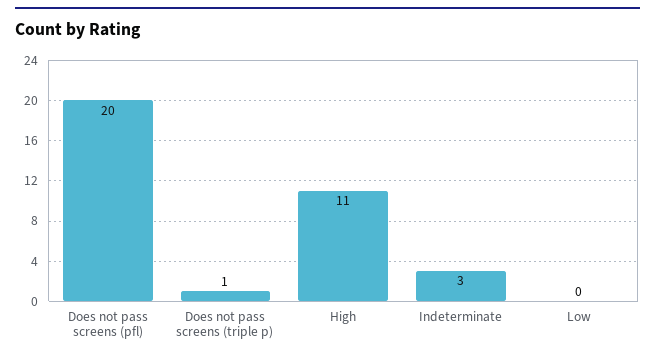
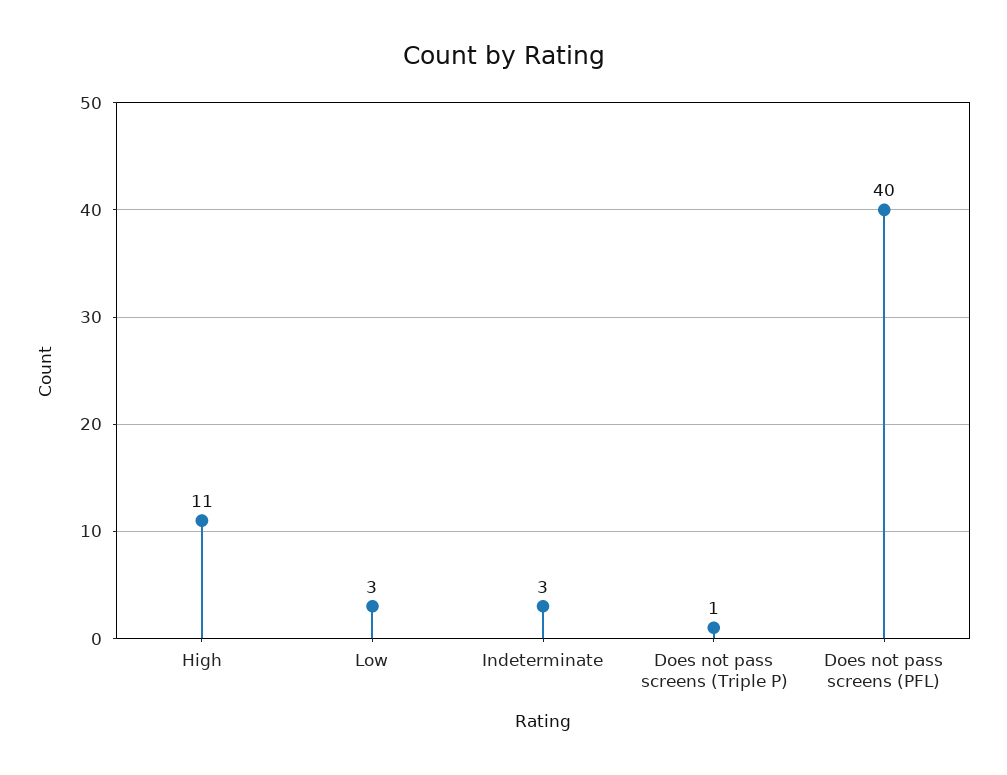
Does not pass screens (pfl): 20 -> 40
Low: 0 -> 3

